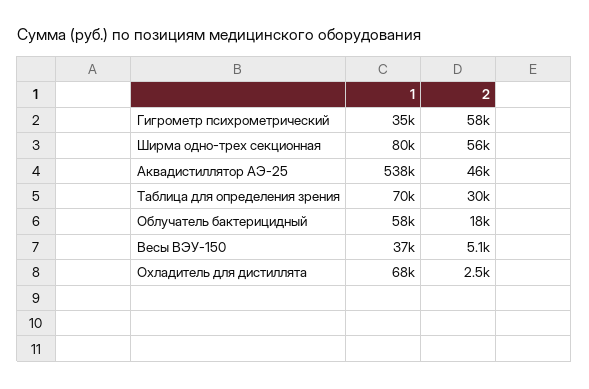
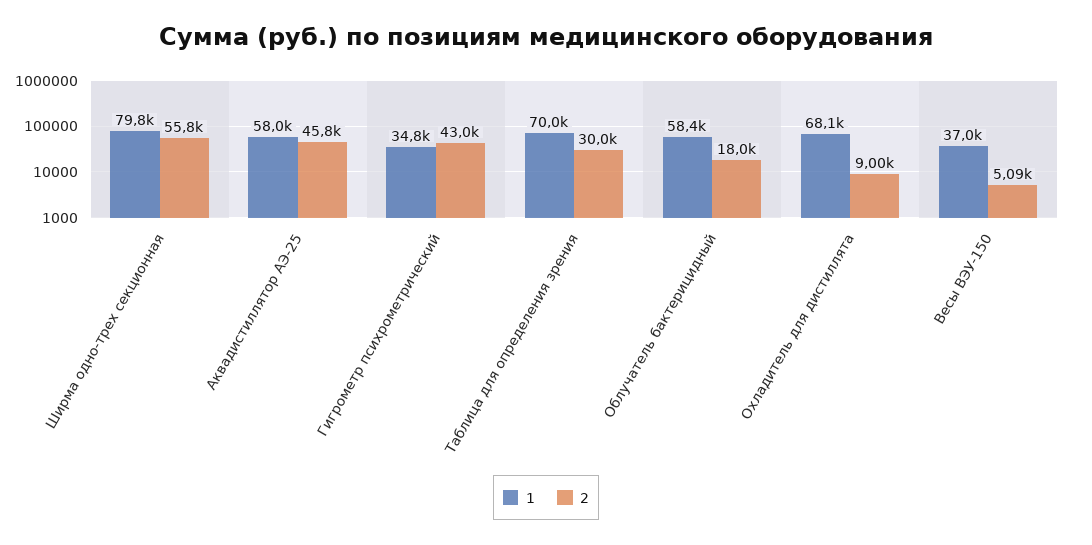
2, Гигрометр психрометрический: 58000 -> 43000
1, Аквадистиллятор АЭ-25: 538000 -> 58000
2, Охладитель для дистиллята: 2500 -> 9000

